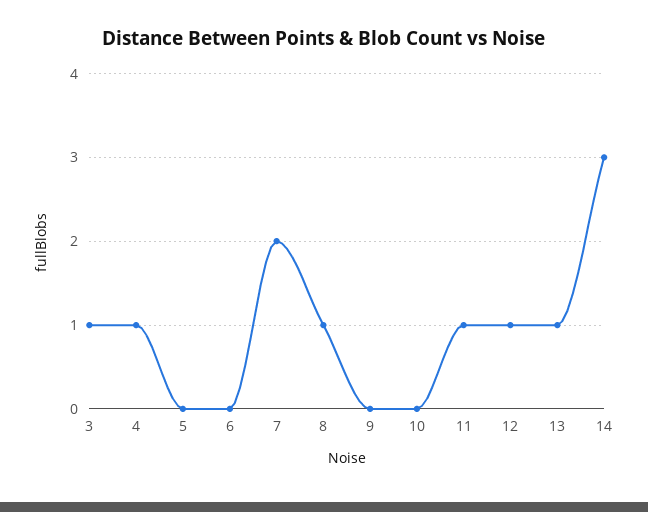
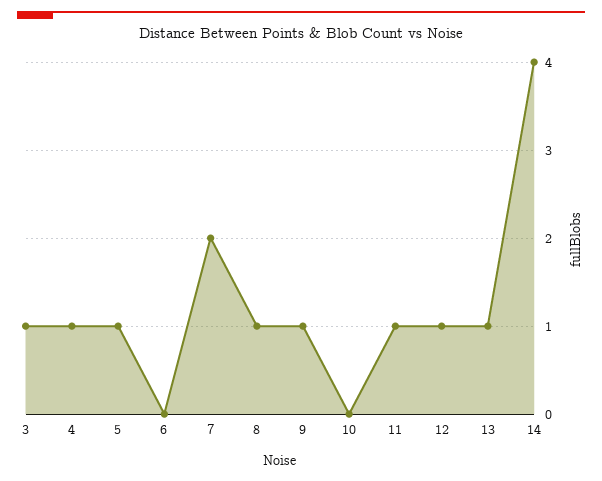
5: 0 -> 1
9: 0 -> 1
14: 3 -> 4

